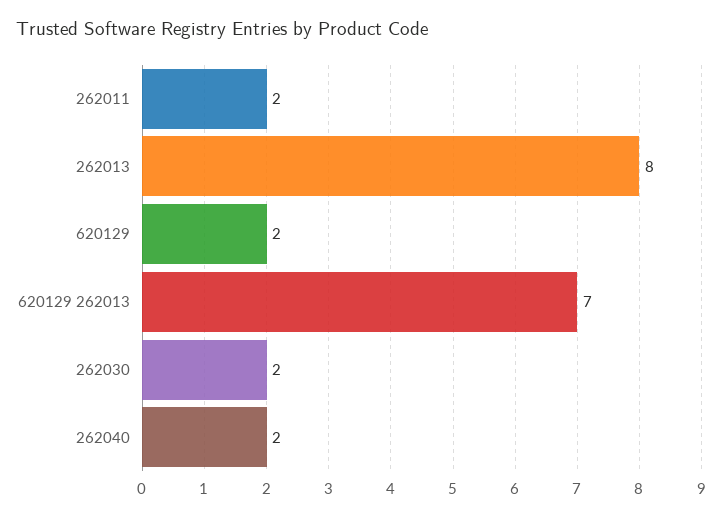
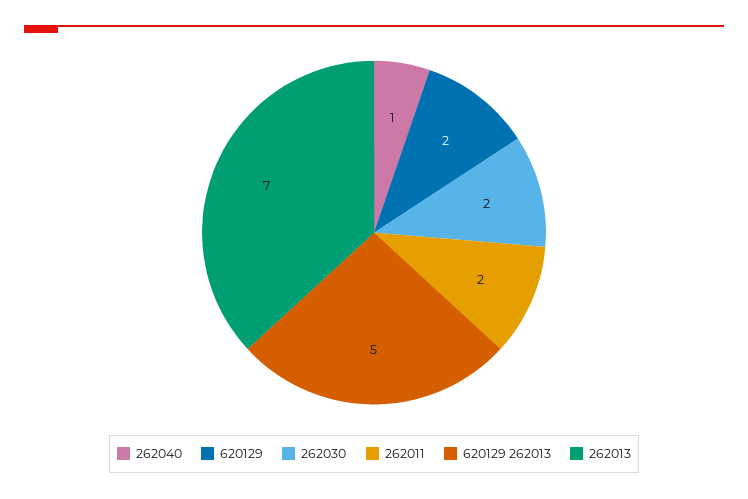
262013: 8 -> 7
620129 262013: 7 -> 5
262040: 2 -> 1

